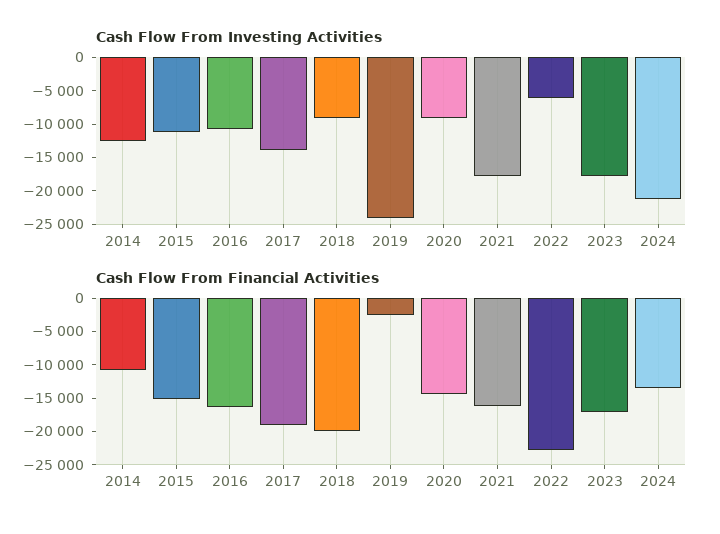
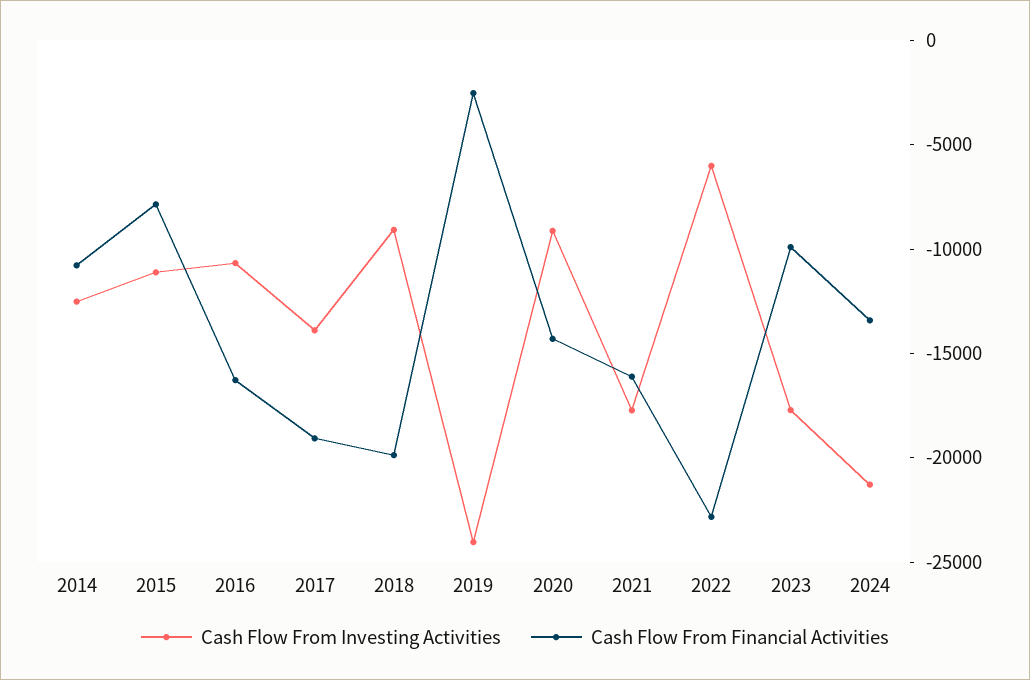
Cash Flow From Financial Activities, 2015: -15000 -> -8000
Cash Flow From Financial Activities, 2023: -17500 -> -10000

